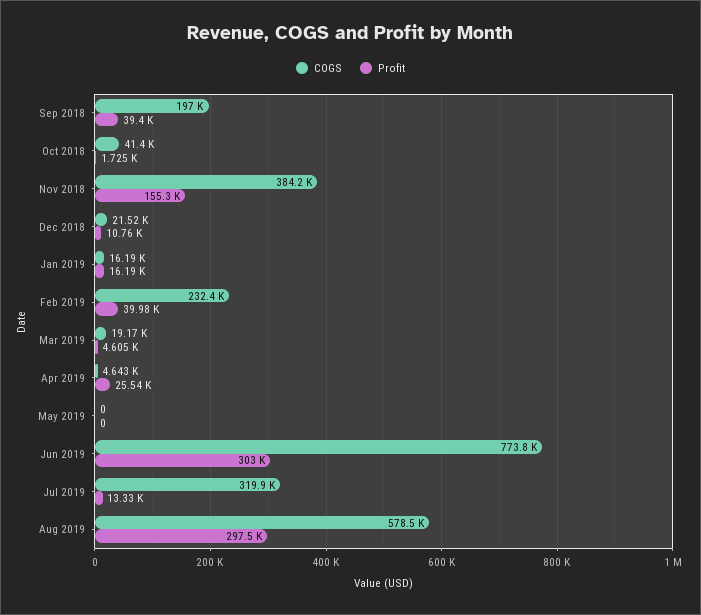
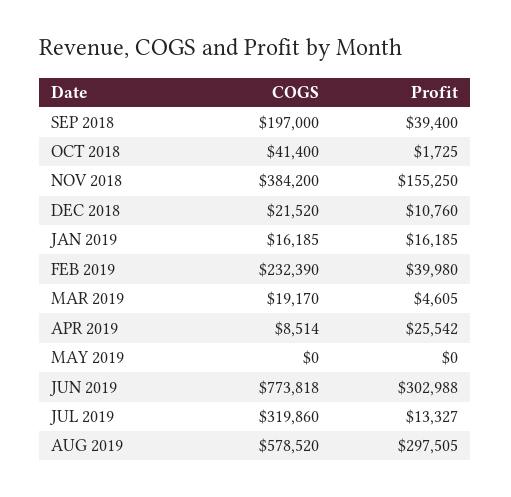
COGS, Apr 2019: 4643 -> 8514

